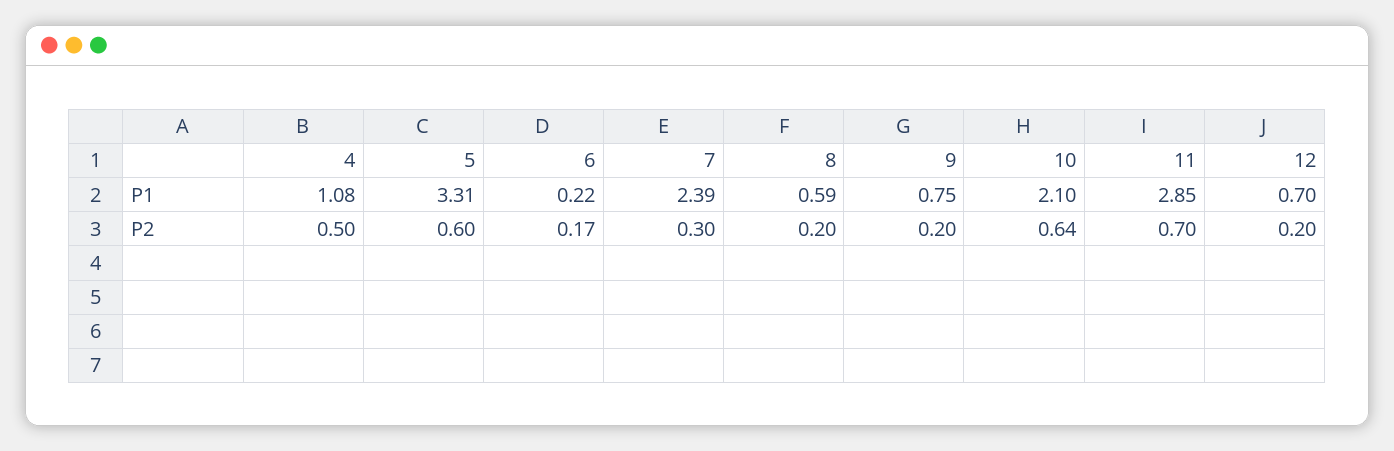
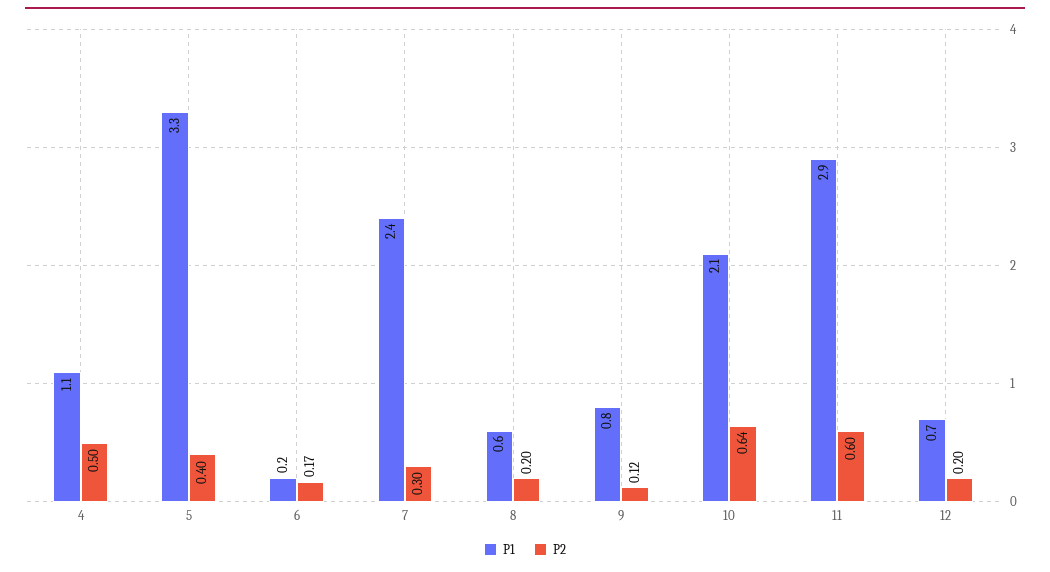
P2, 5: 0.6 -> 0.4
P2, 9: 0.2 -> 0.12
P2, 11: 0.7 -> 0.6

